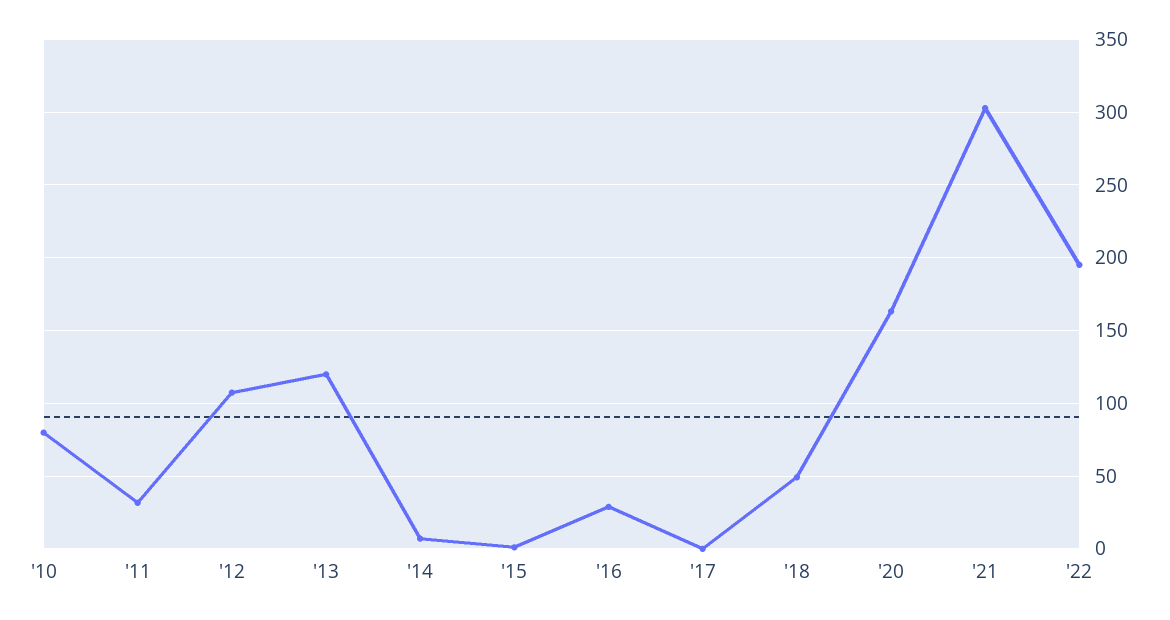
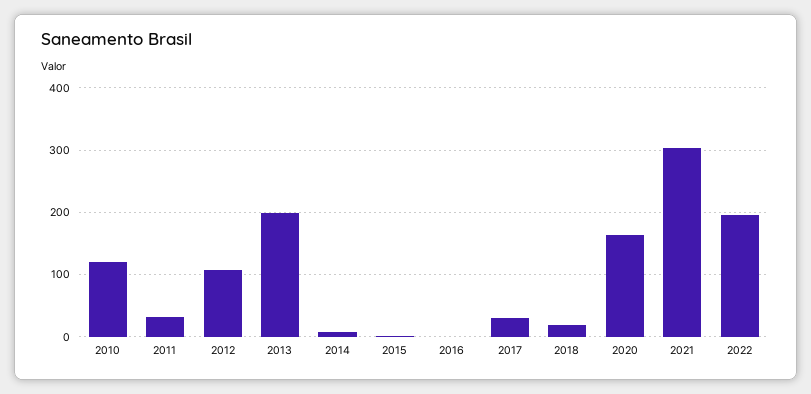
'10: 80 -> 120
'13: 120 -> 200
'16: 30 -> 0
'17: 0 -> 30
'18: 50 -> 20

